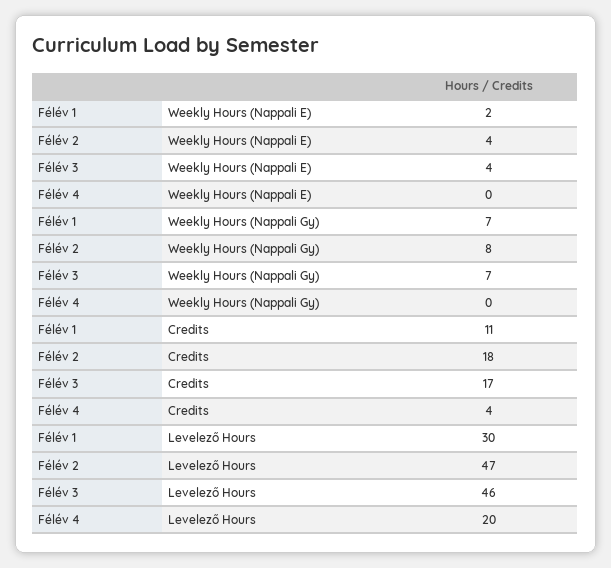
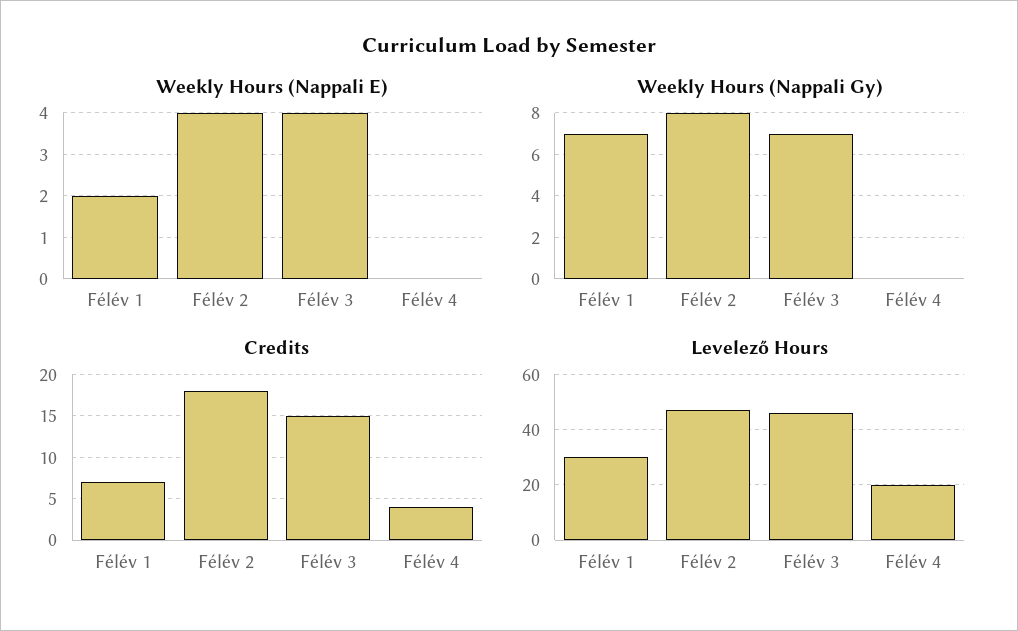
Credits, Félév 1: 11 -> 7
Credits, Félév 3: 17 -> 15

